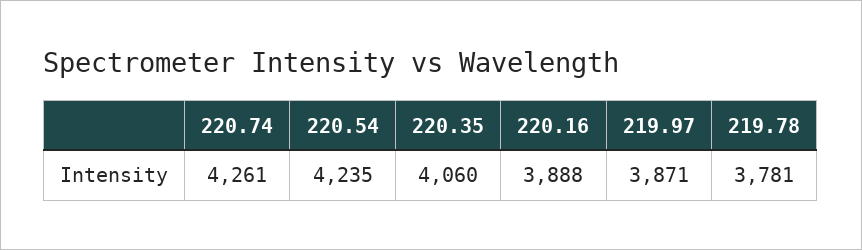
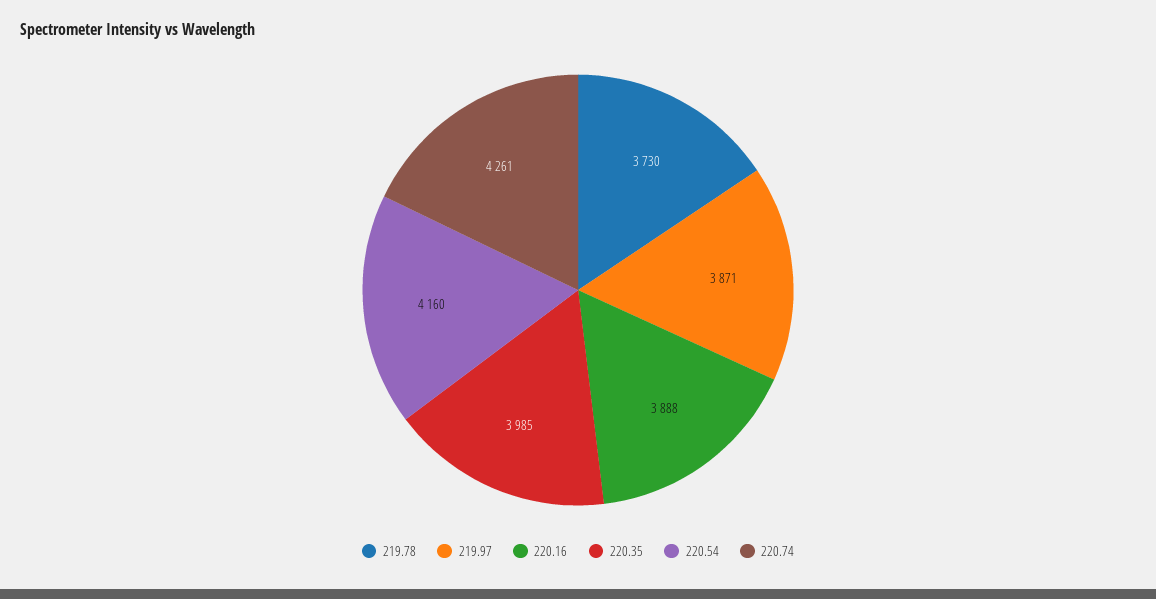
220.54: 4235 -> 4160
220.35: 4060 -> 3985
219.78: 3781 -> 3730

